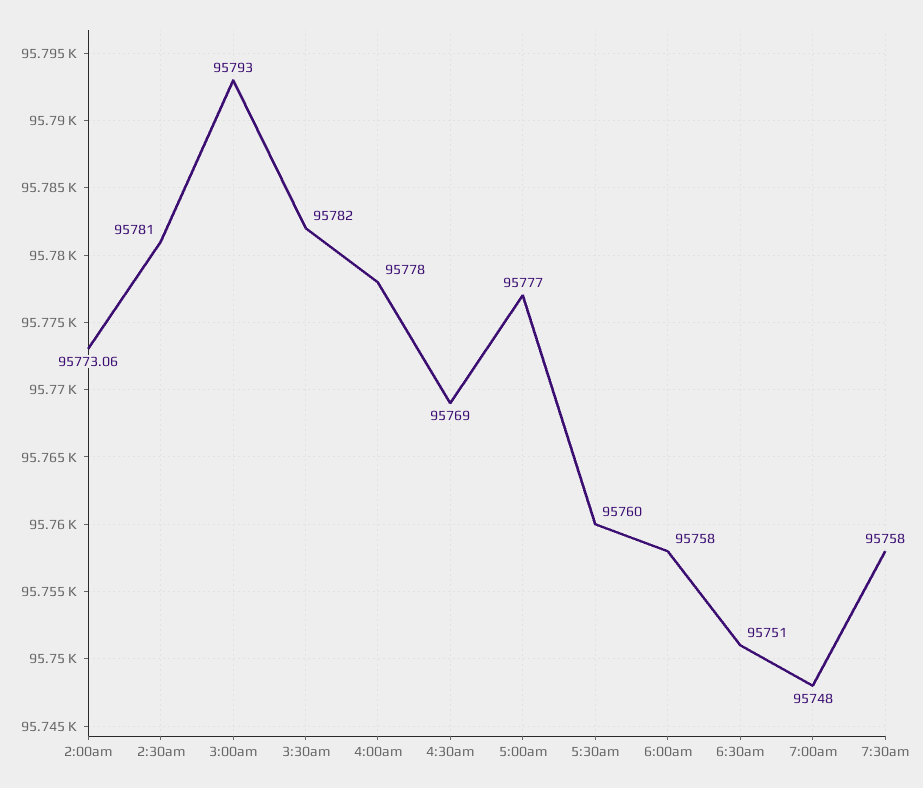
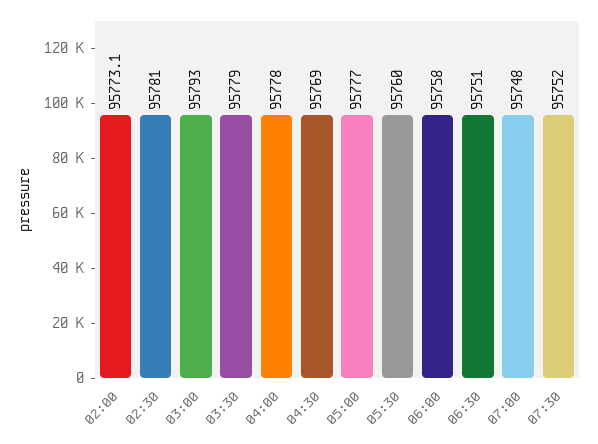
3:30am: 95782 -> 95779
7:30am: 95758 -> 95752

